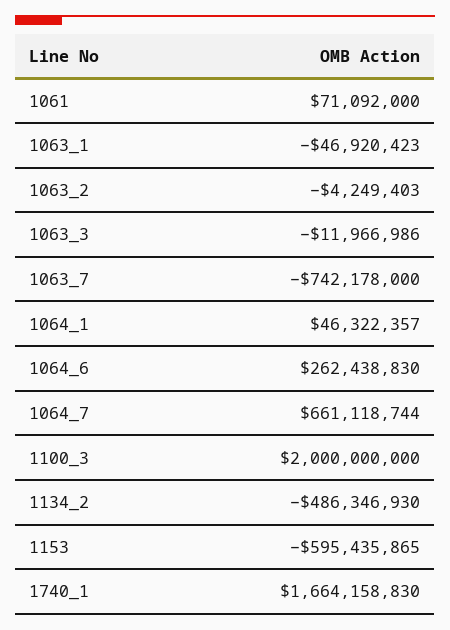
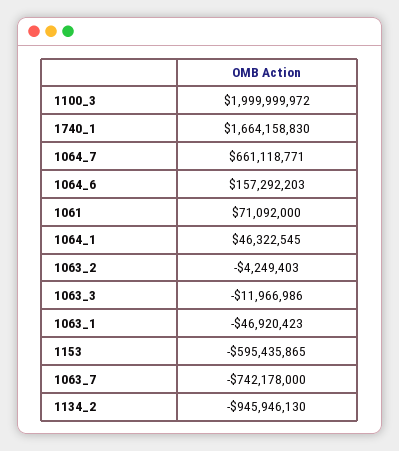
1064_1: 46322357 -> 46322545
1064_6: 262438830 -> 157292203
1064_7: 661118744 -> 661118771
1100_3: 2000000000 -> 1999999972
1134_2: -486346930 -> -945946130

